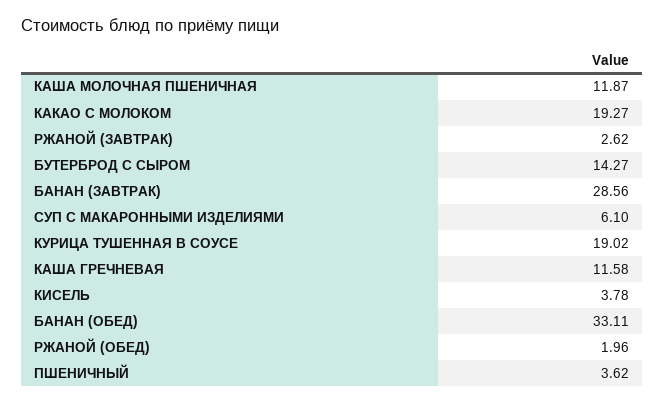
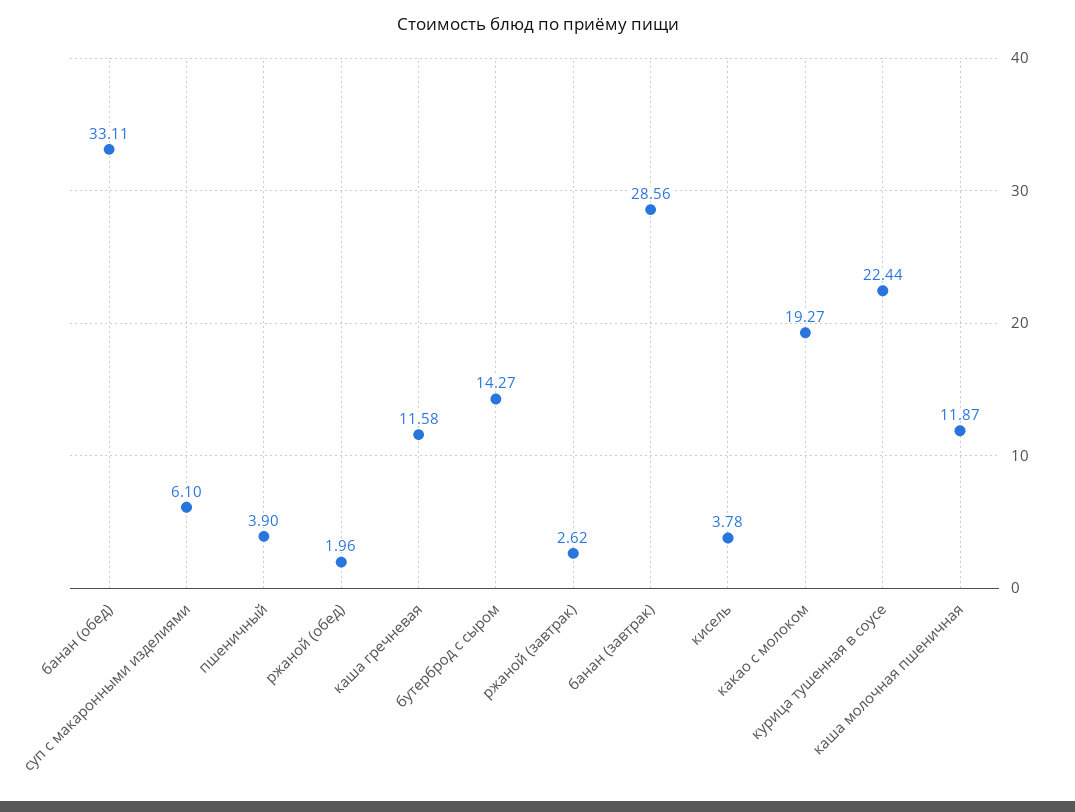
КУРИЦА ТУШЕННАЯ В СОУСЕ: 19.02 -> 22.44
ПШЕНИЧНЫЙ: 3.62 -> 3.9

